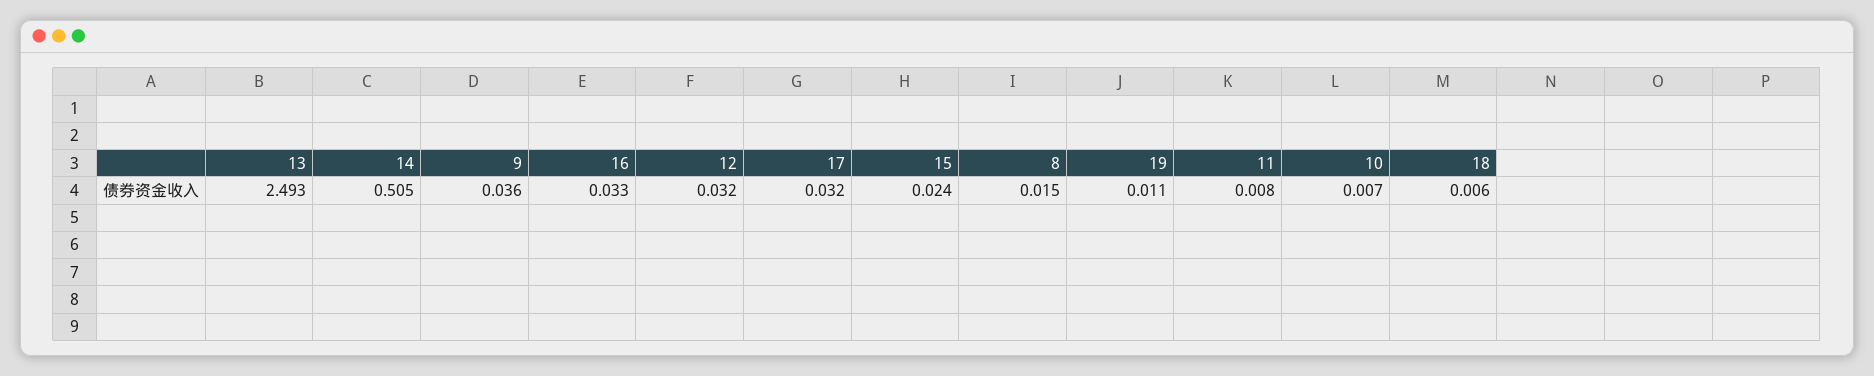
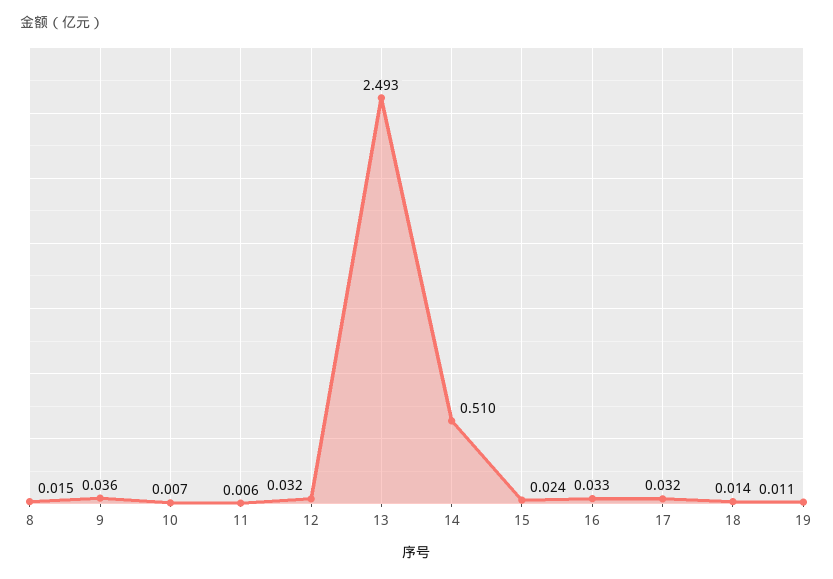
14: 0.505 -> 0.51
11: 0.008 -> 0.006
18: 0.006 -> 0.014

